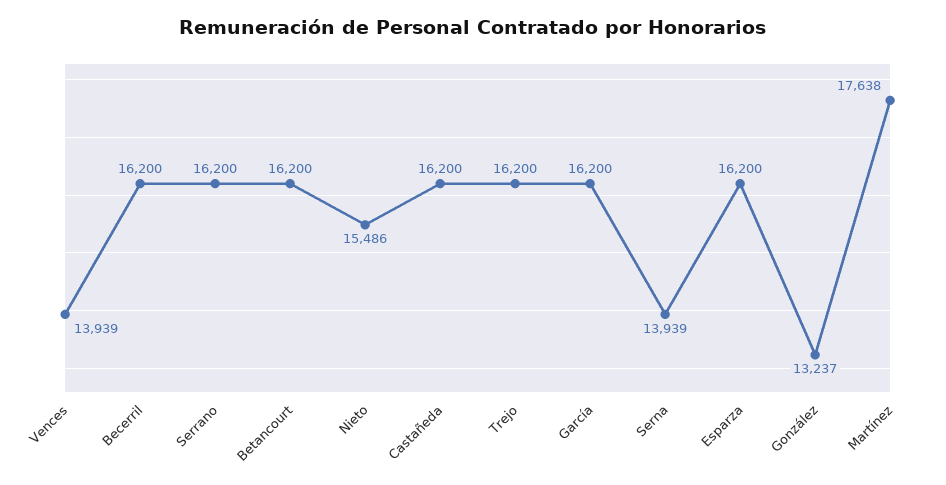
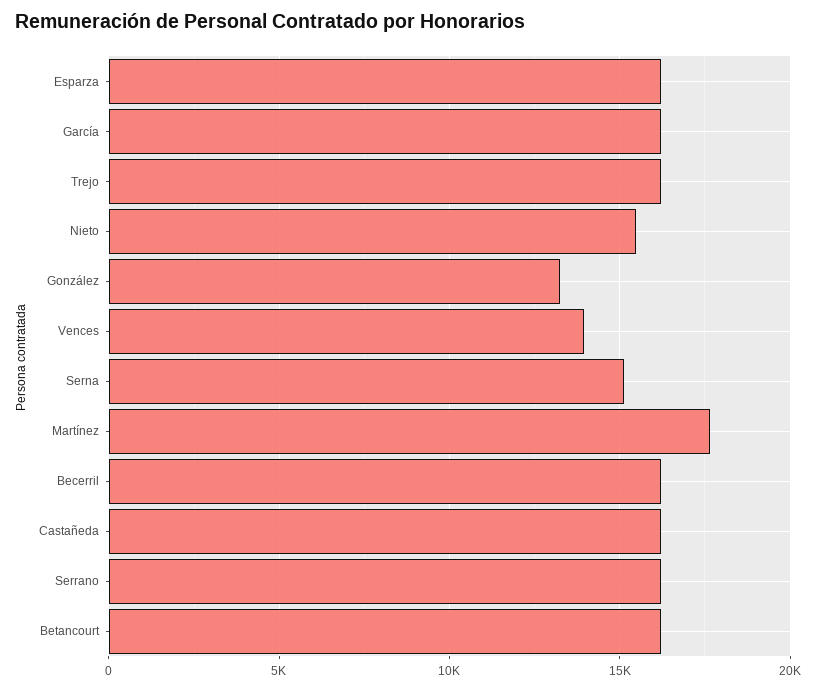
Serna: 13939 -> 15000

